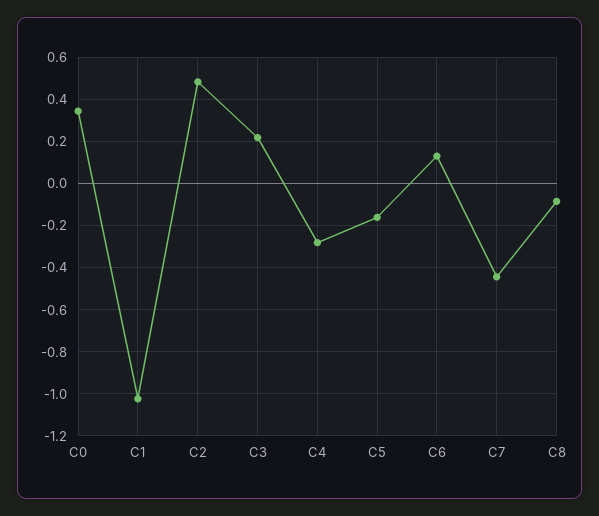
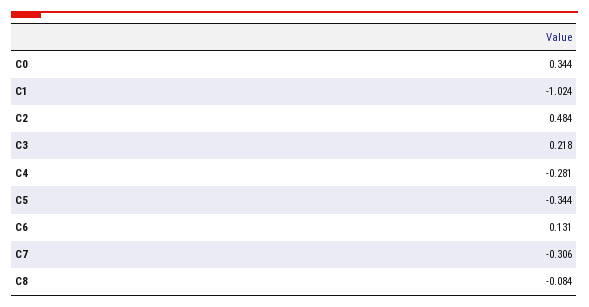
C5: -0.15 -> -0.344
C7: -0.45 -> -0.306

